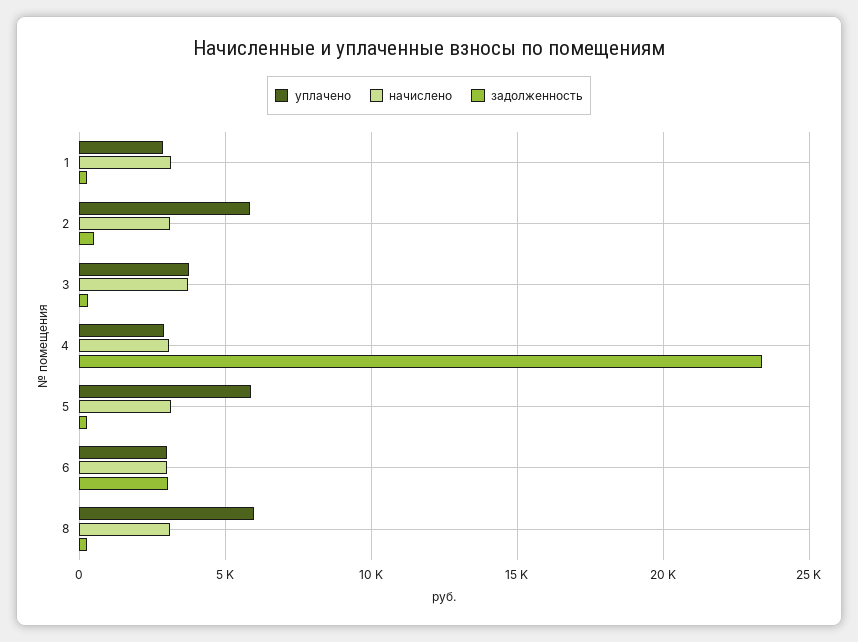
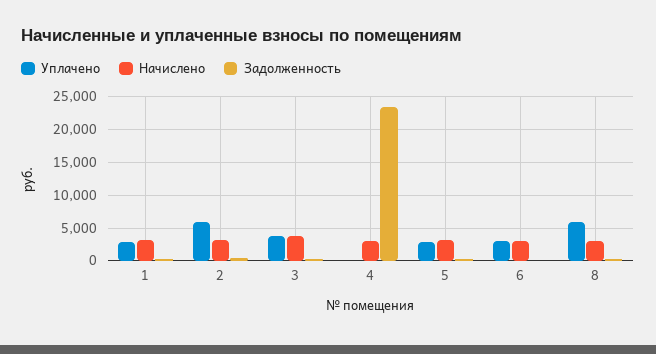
уплачено, 4: 3000 -> 0
уплачено, 5: 6000 -> 3000
задолженность, 6: 3000 -> 0

